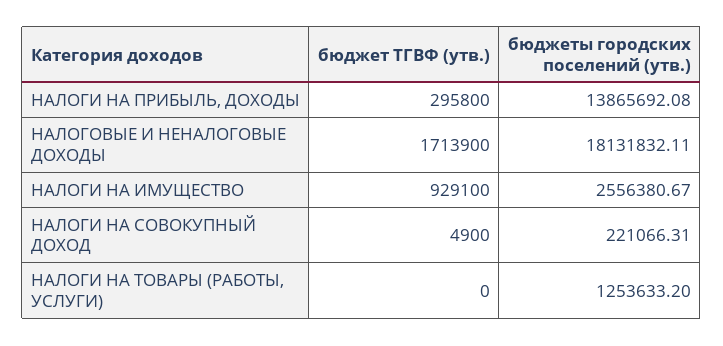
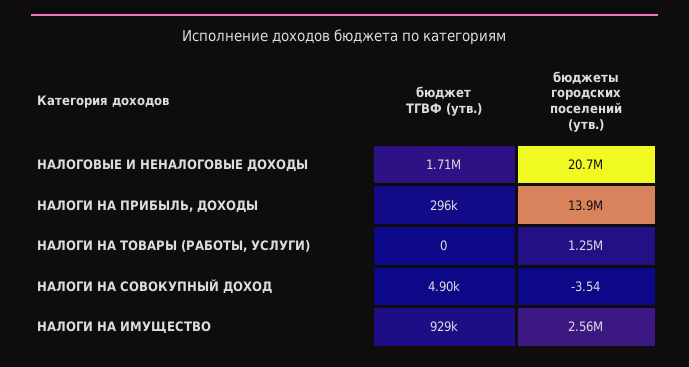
бюджеты городских поселений (утв.), НАЛОГОВЫЕ И НЕНАЛОГОВЫЕ ДОХОДЫ: 18131832.11 -> 20700000
бюджеты городских поселений (утв.), НАЛОГИ НА СОВОКУПНЫЙ ДОХОД: 221066.31 -> -3.54

